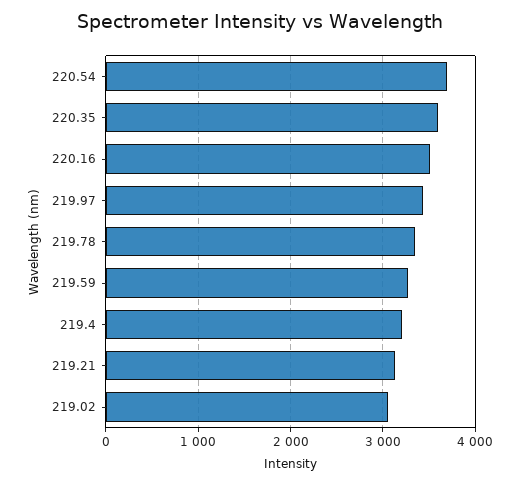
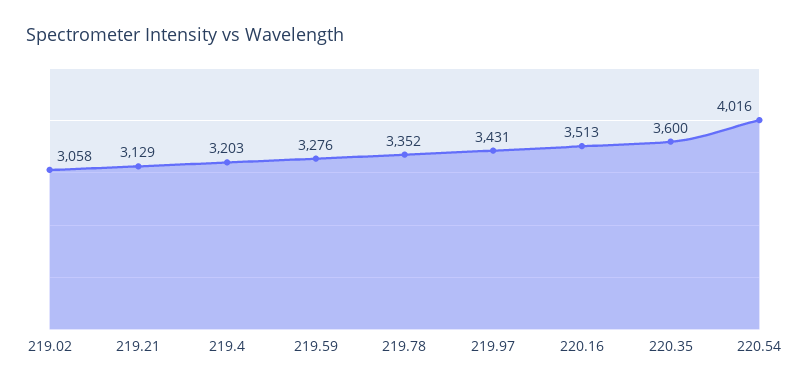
220.54: 3700 -> 4016

